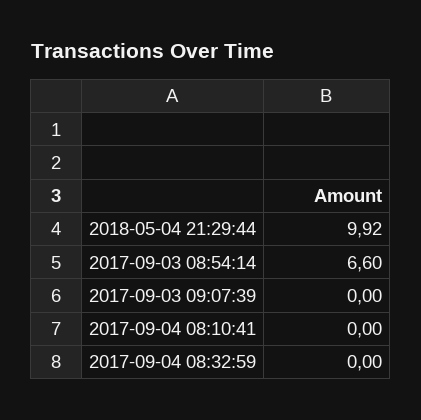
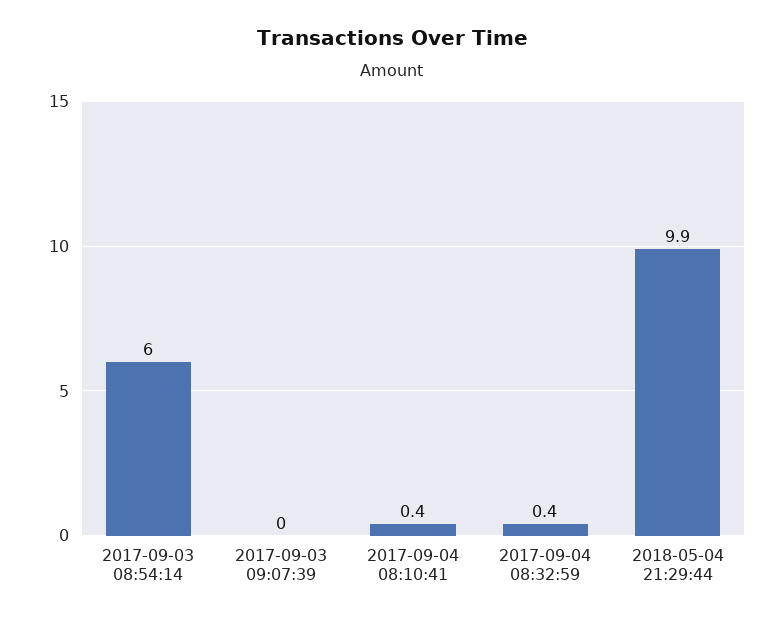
2017-09-03 08:54:14: 6.6 -> 6
2017-09-04 08:10:41: 0 -> 0.4
2017-09-04 08:32:59: 0 -> 0.4

